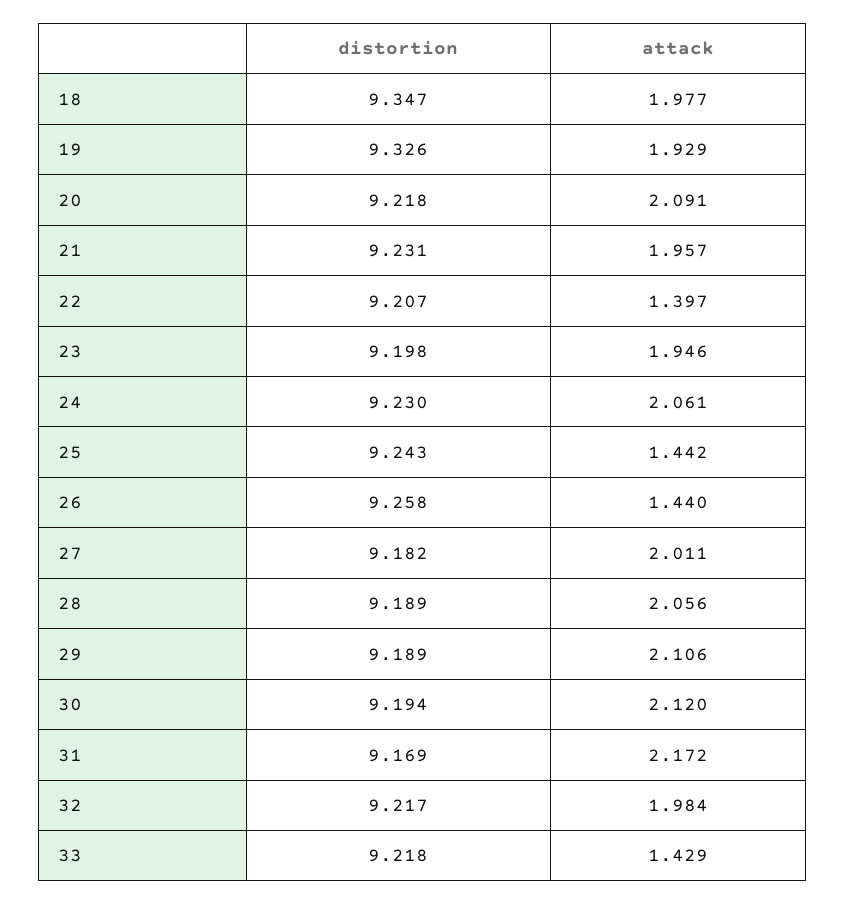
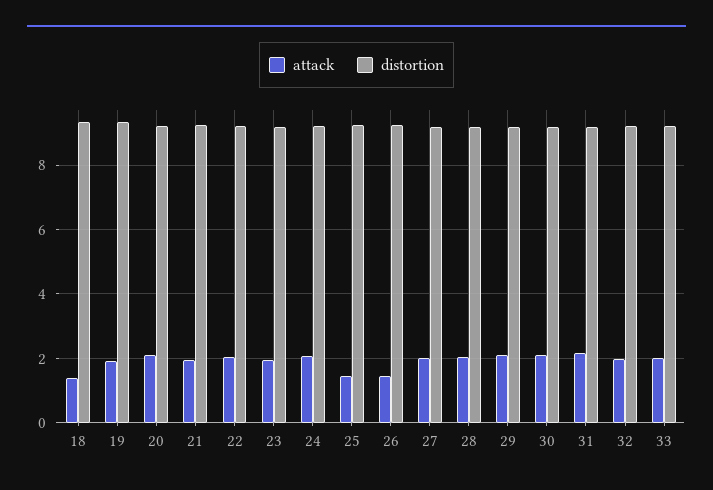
attack, 18: 1.977 -> 1.4
attack, 22: 1.397 -> 2
attack, 33: 1.429 -> 2

